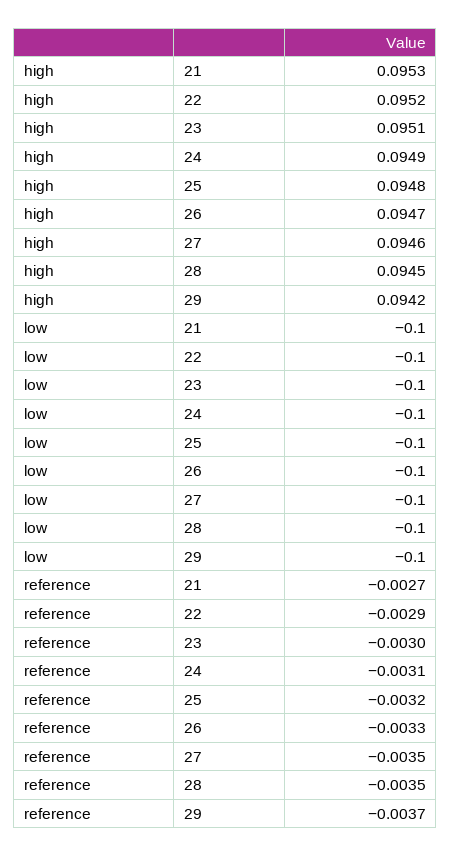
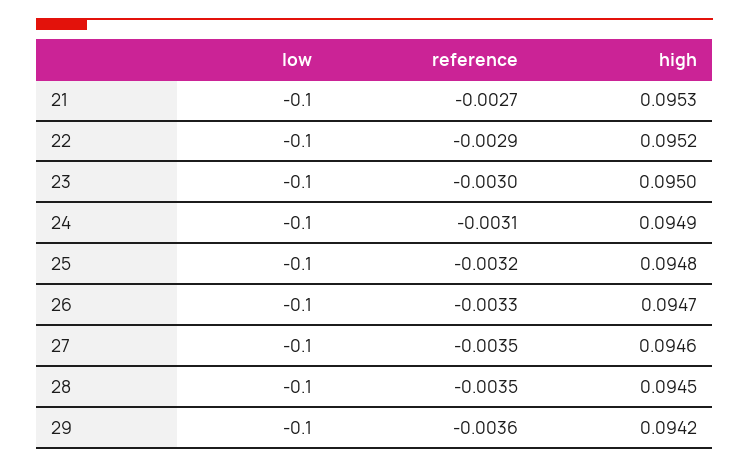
high, 23: 0.0951 -> 0.095
reference, 29: -0.0037 -> -0.0036

